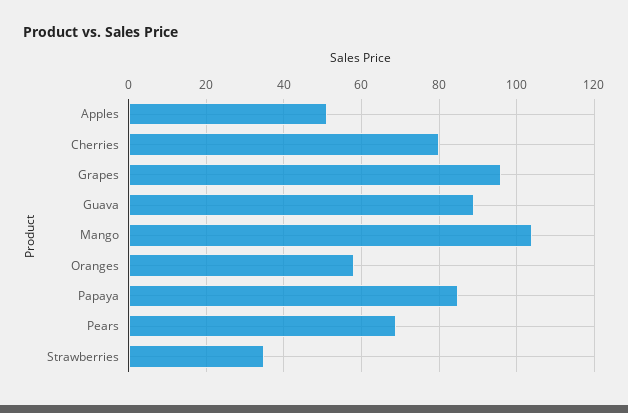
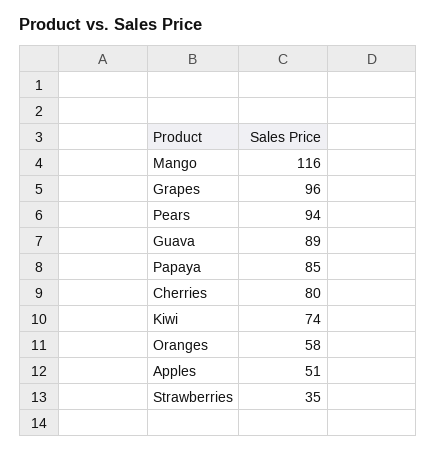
Mango: 105 -> 116
Pears: 70 -> 94
Kiwi: none -> 74

